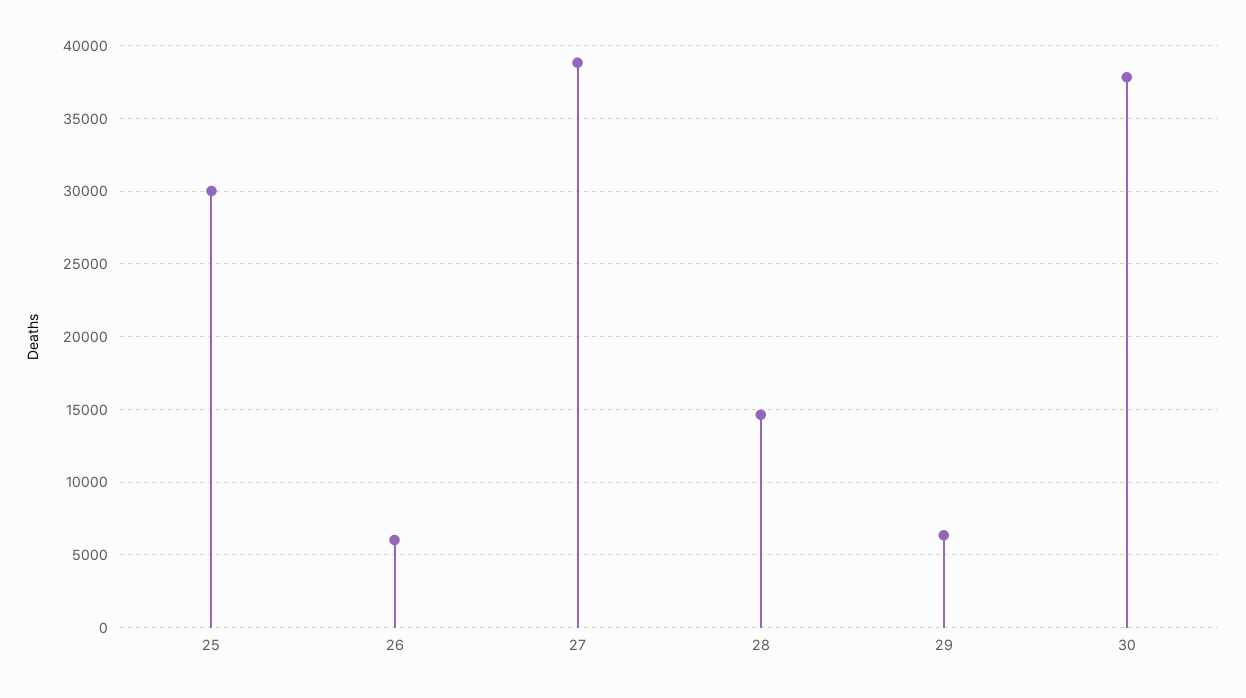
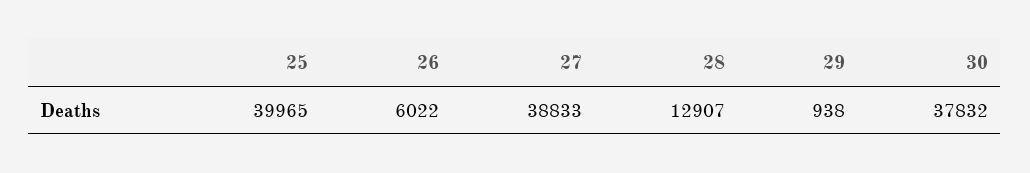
25: 30000 -> 39965
28: 14500 -> 12907
29: 6500 -> 938

